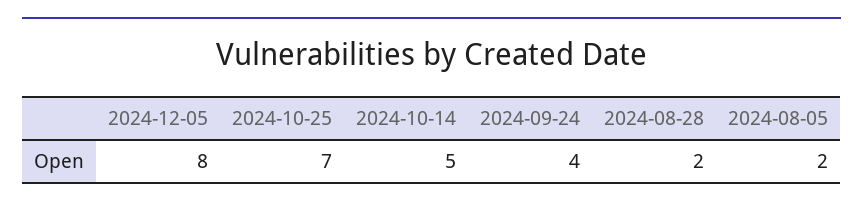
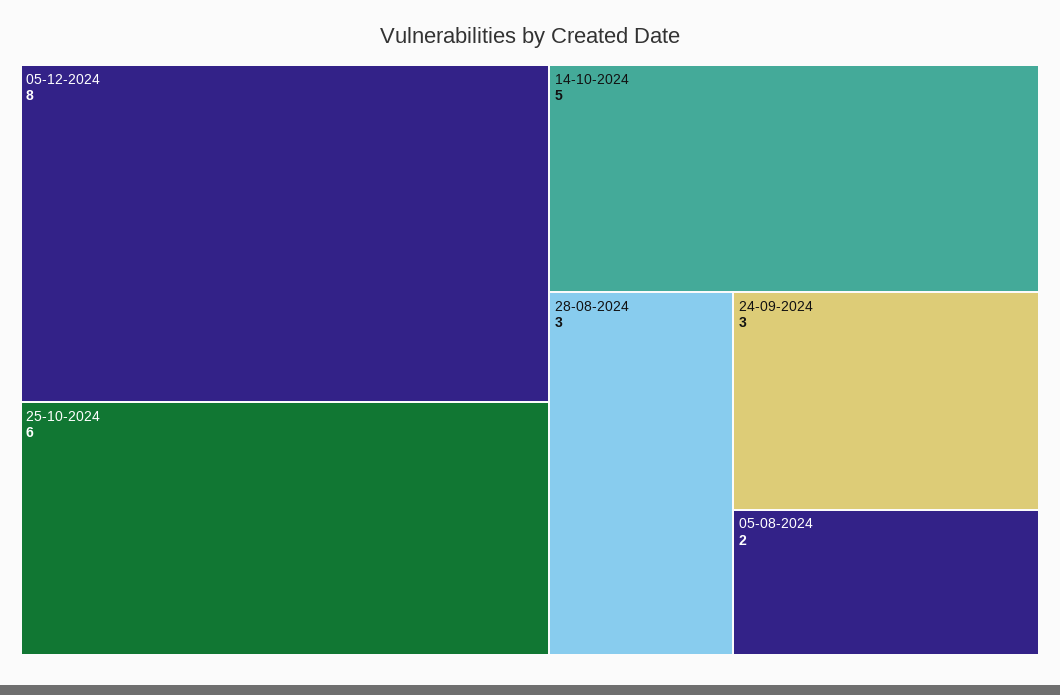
2024-10-25: 7 -> 6
2024-09-24: 4 -> 3
2024-08-28: 2 -> 3

